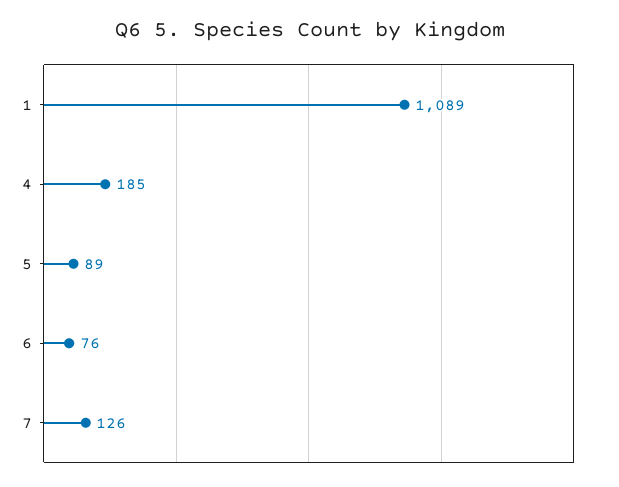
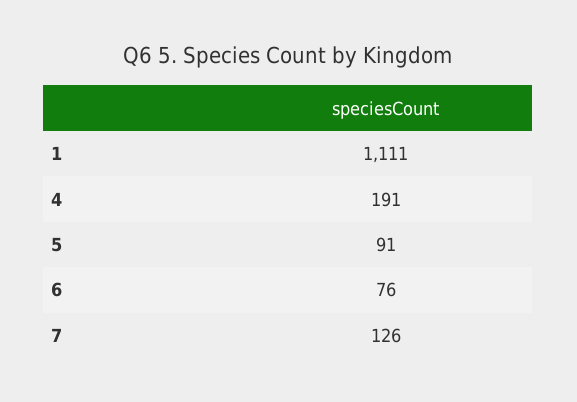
1: 1089 -> 1111
4: 185 -> 191
5: 89 -> 91

